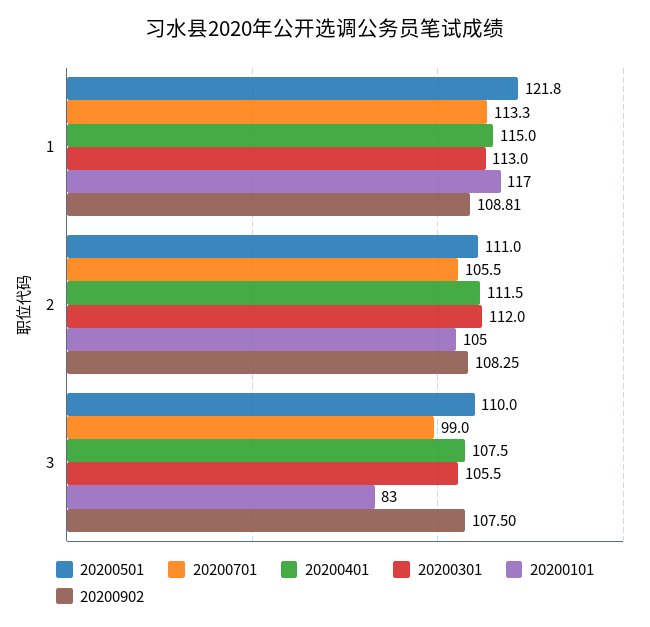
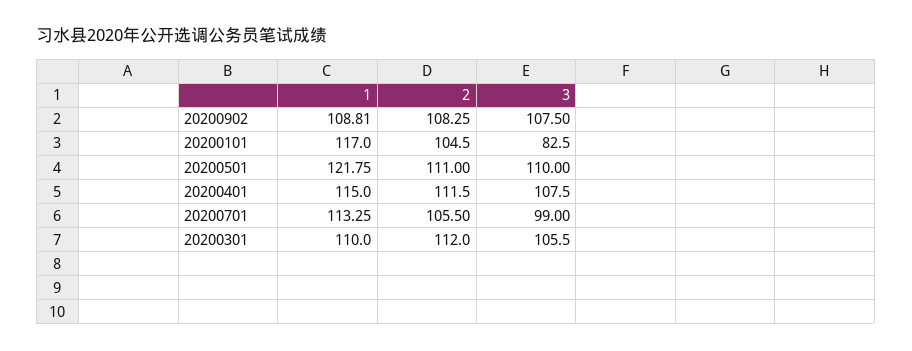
20200301, 1: 113 -> 110

